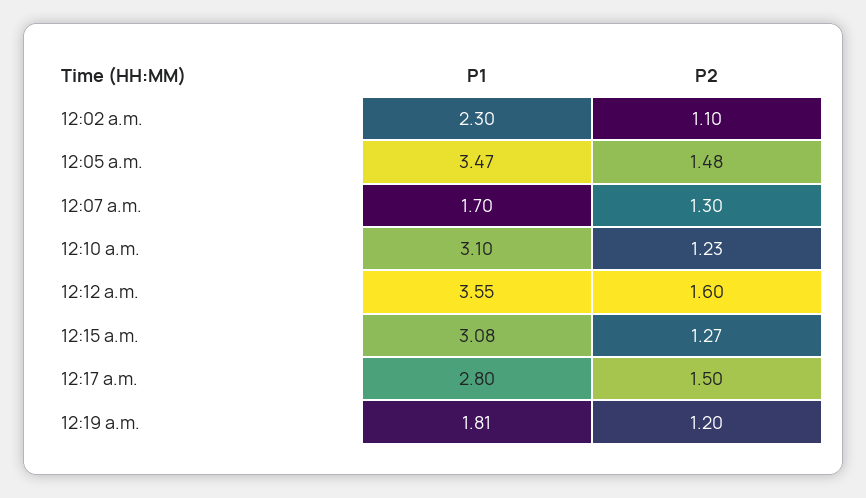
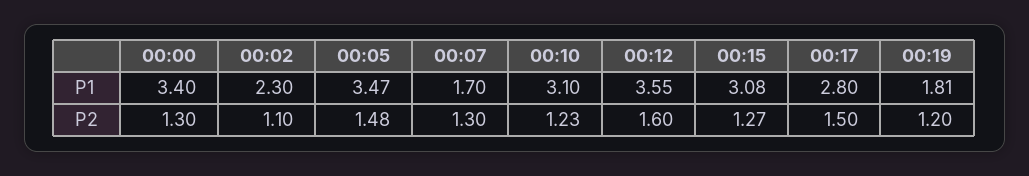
P1, 00:00: none -> 3.4
P2, 00:00: none -> 1.3

